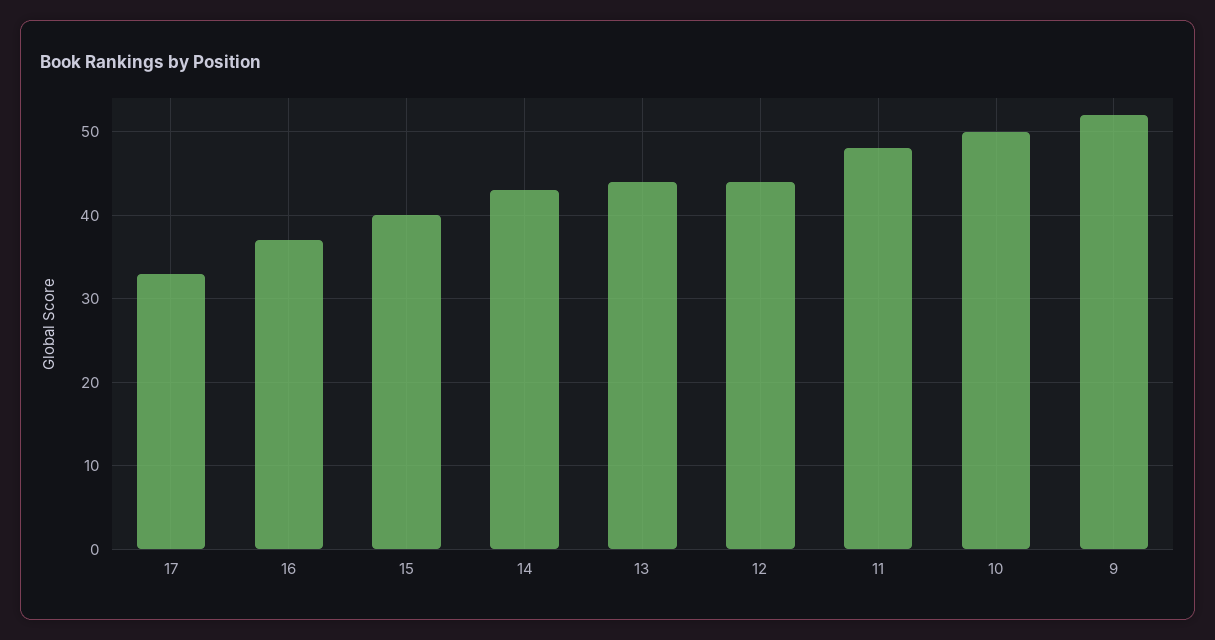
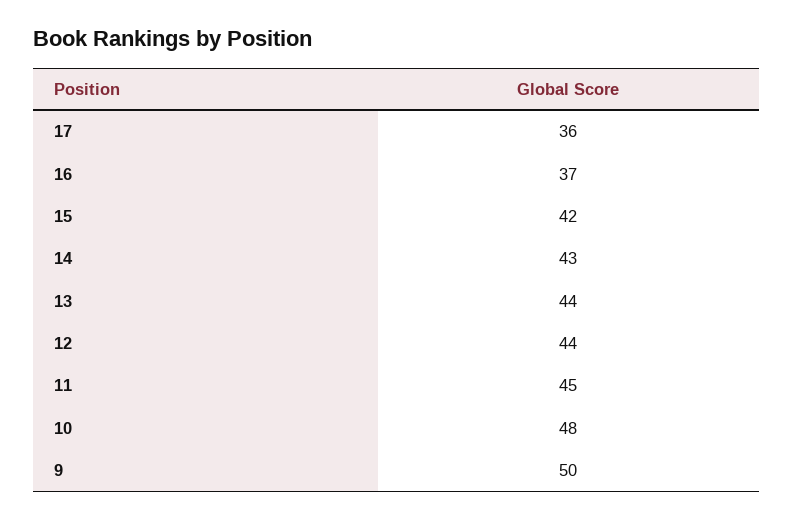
17: 33 -> 36
15: 40 -> 42
11: 48 -> 45
10: 50 -> 48
9: 52 -> 50

